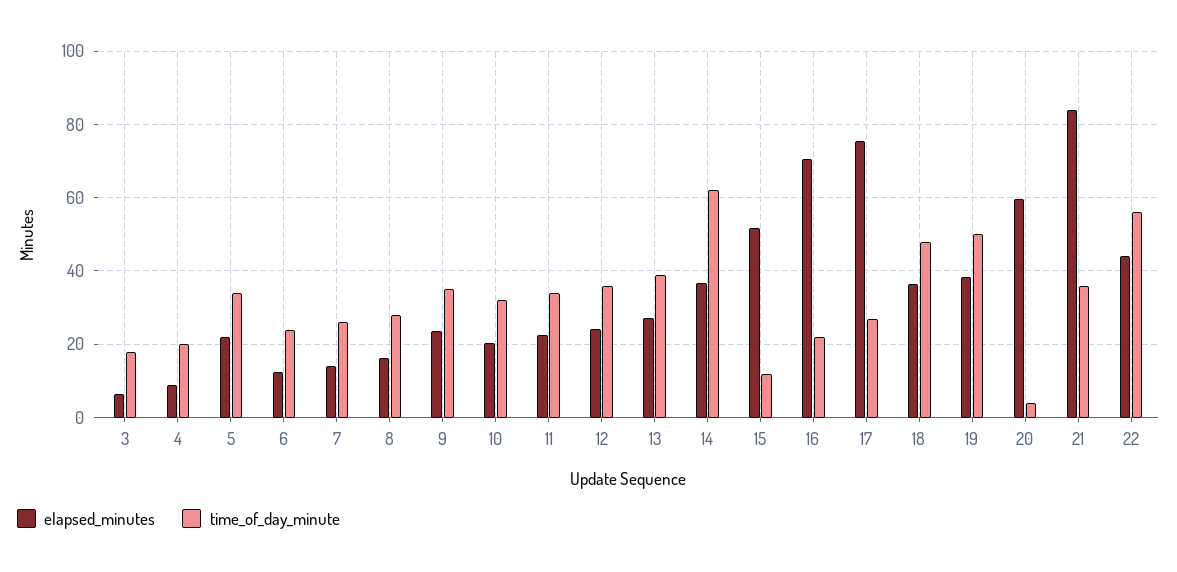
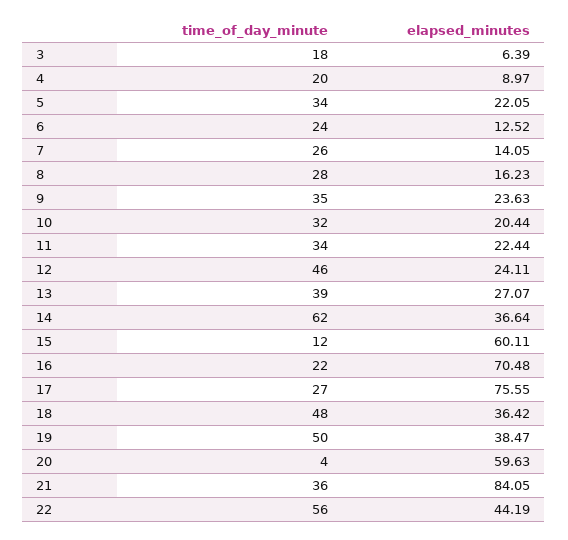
time_of_day_minute, 12: 36 -> 46
elapsed_minutes, 15: 52 -> 60.11

